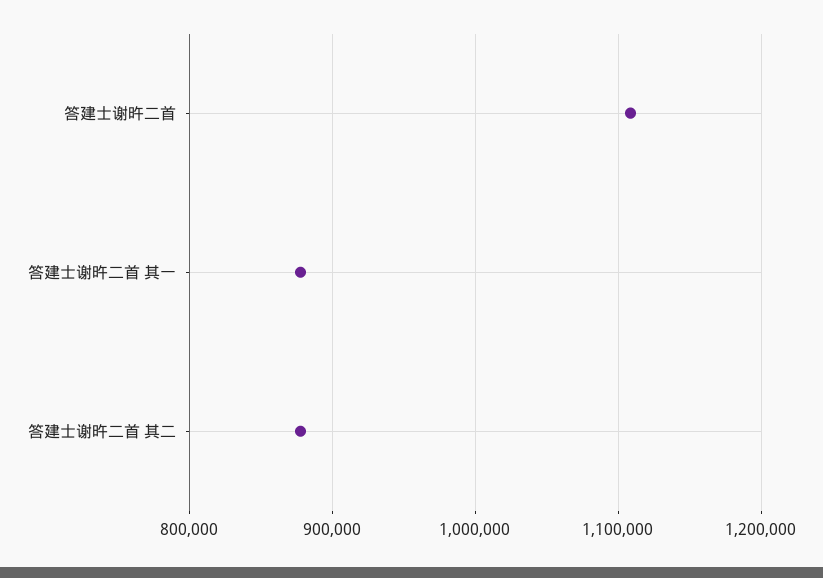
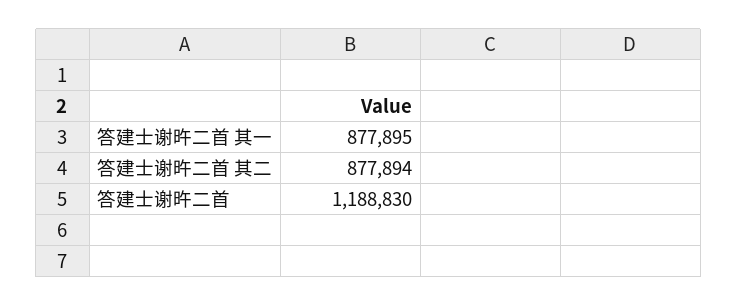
答建士谢旿二首: 1110000 -> 1188830

